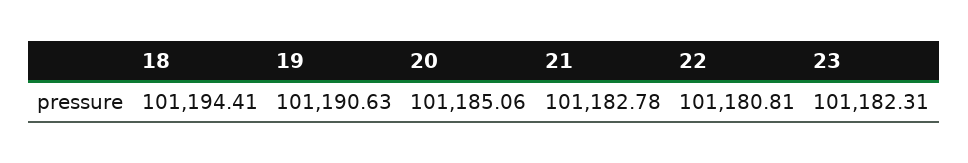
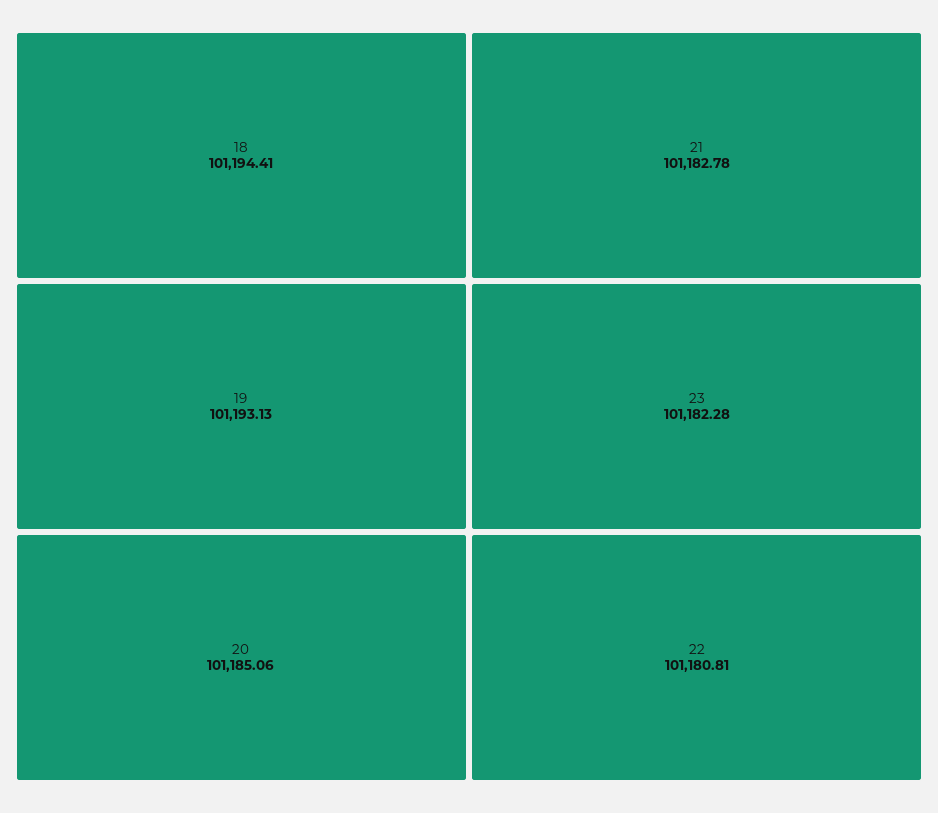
19: 101190.63 -> 101193.13
23: 101182.31 -> 101182.28

